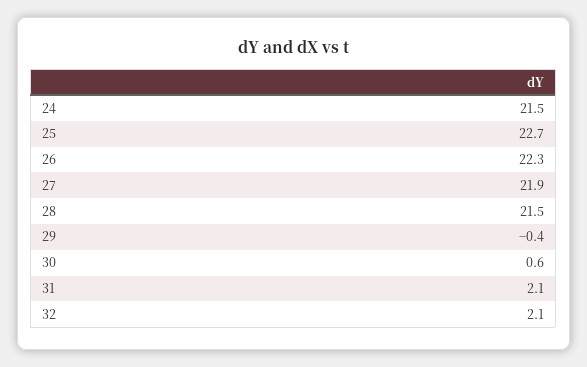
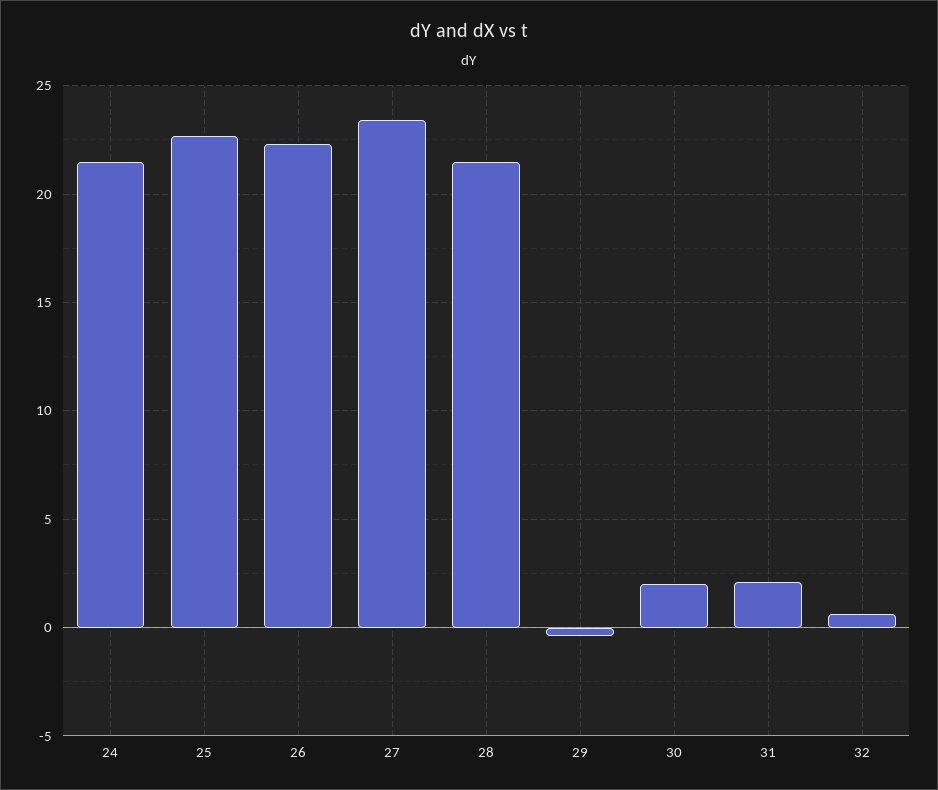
27: 21.9 -> 23.5
30: 0.6 -> 2
32: 2.1 -> 0.5

